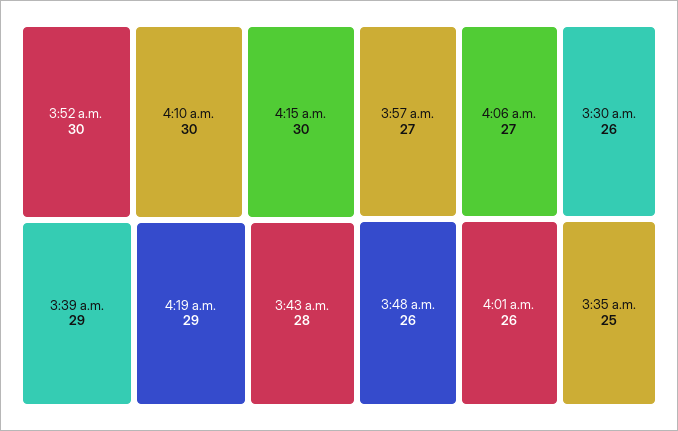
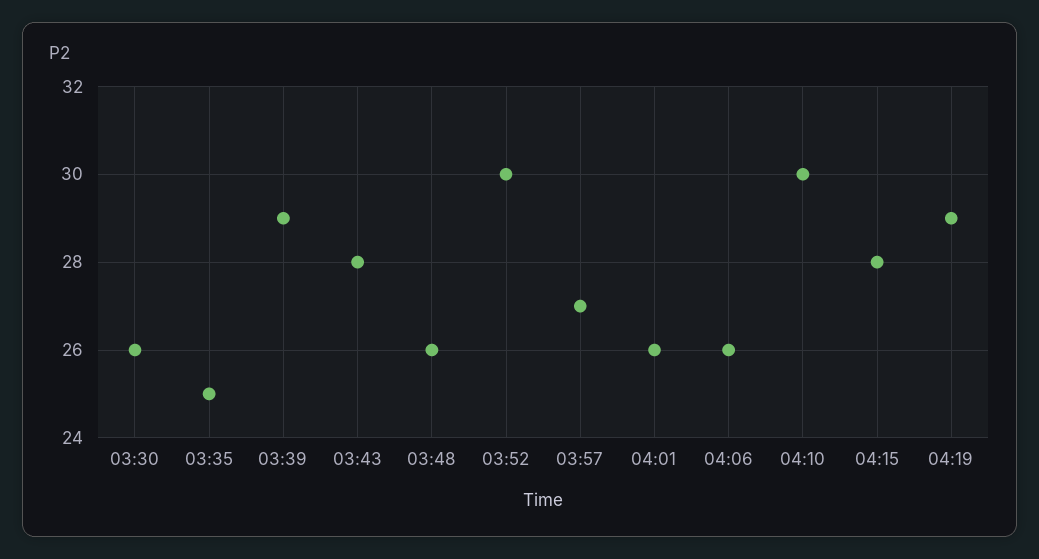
4:15 a.m.: 30 -> 28
4:06 a.m.: 27 -> 26

